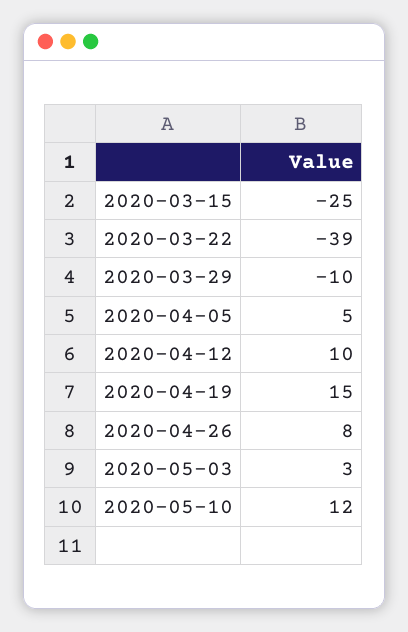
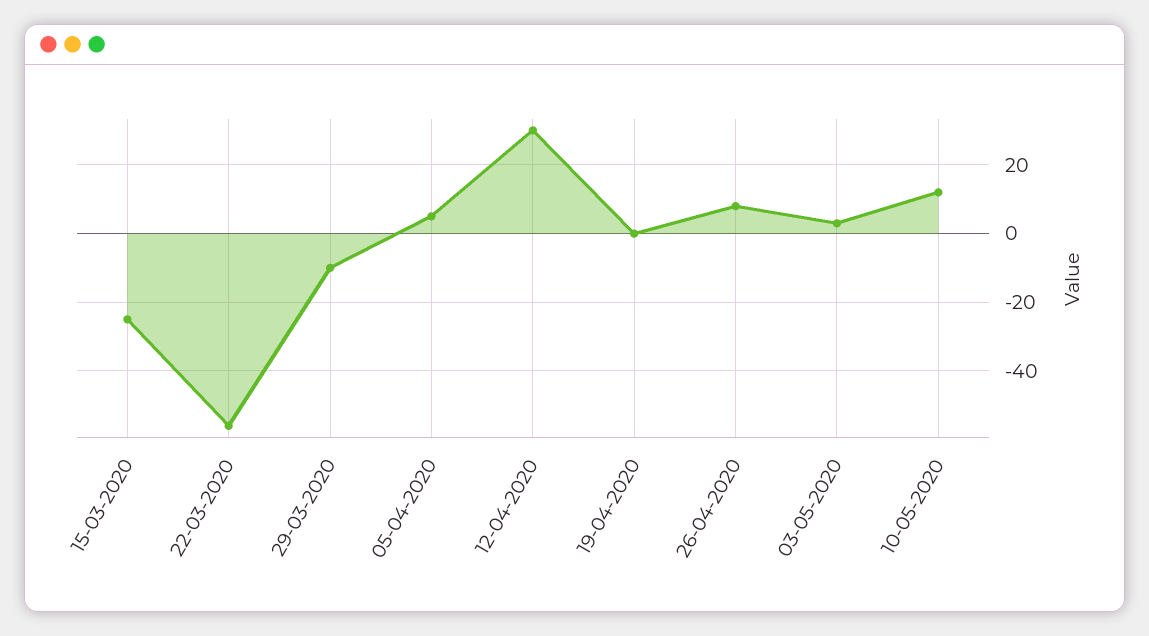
2020-03-22: -39 -> -55
2020-04-12: 10 -> 30
2020-04-19: 15 -> 0

